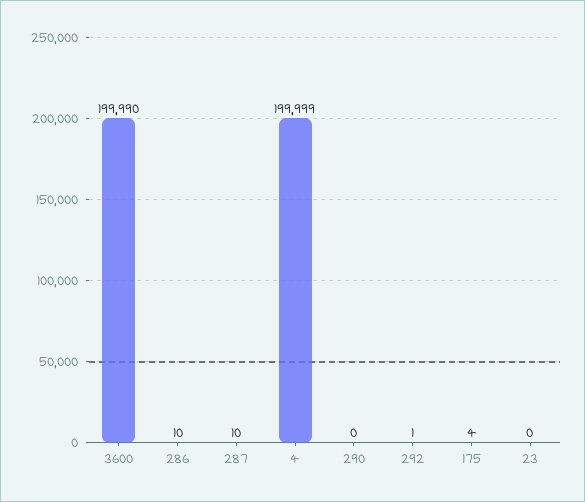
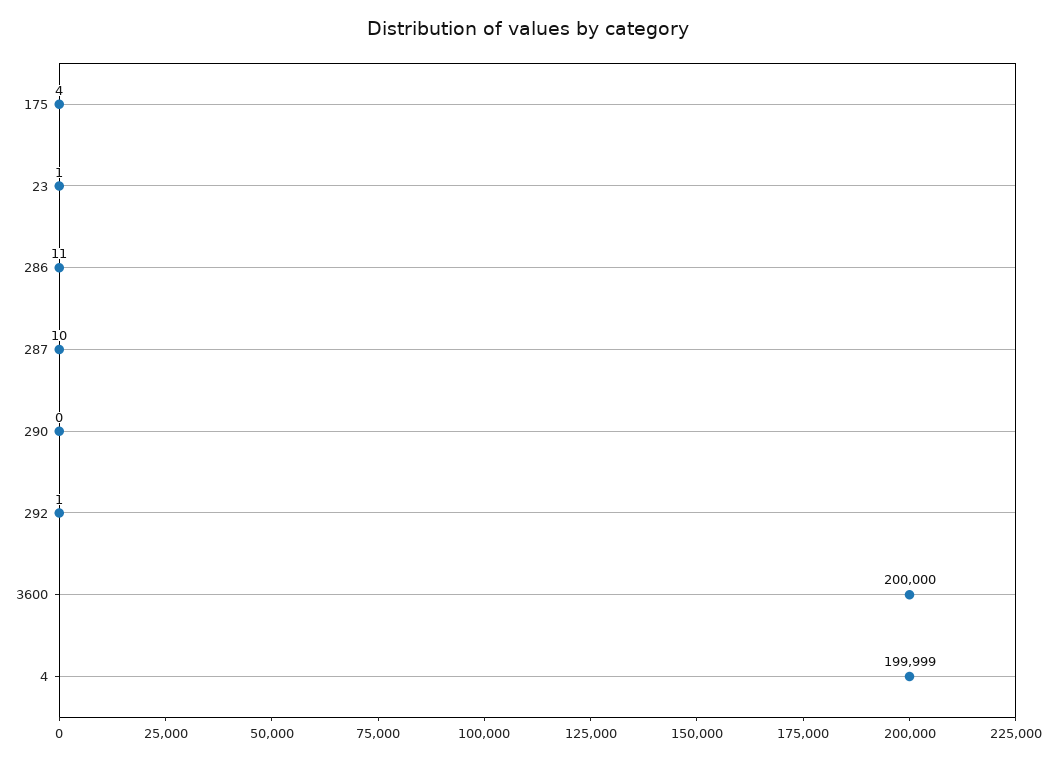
3600: 199990 -> 200000
286: 10 -> 11
23: 0 -> 1

